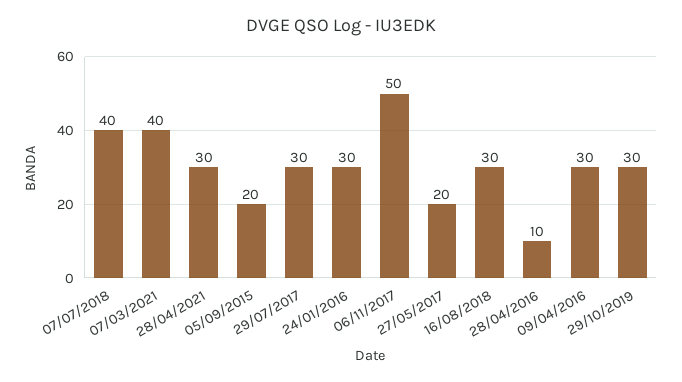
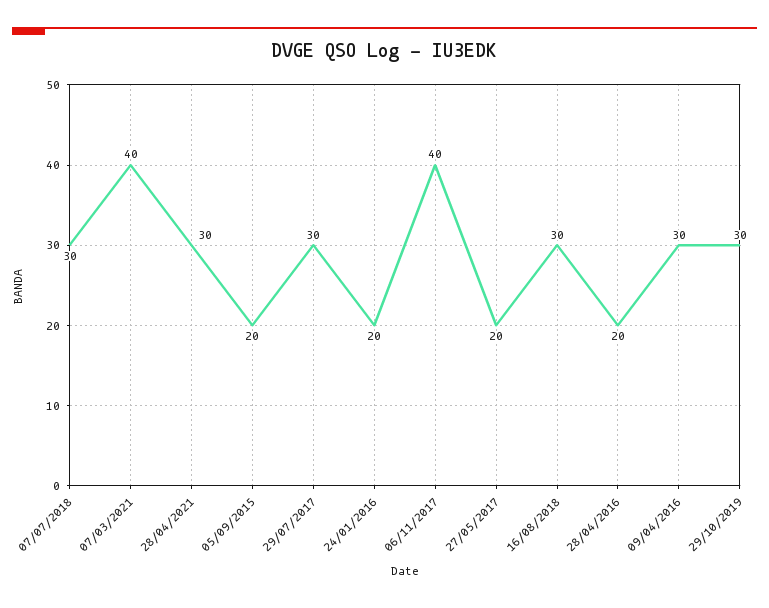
07/07/2018: 40 -> 30
24/01/2016: 30 -> 20
06/11/2017: 50 -> 40
28/04/2016: 10 -> 20

